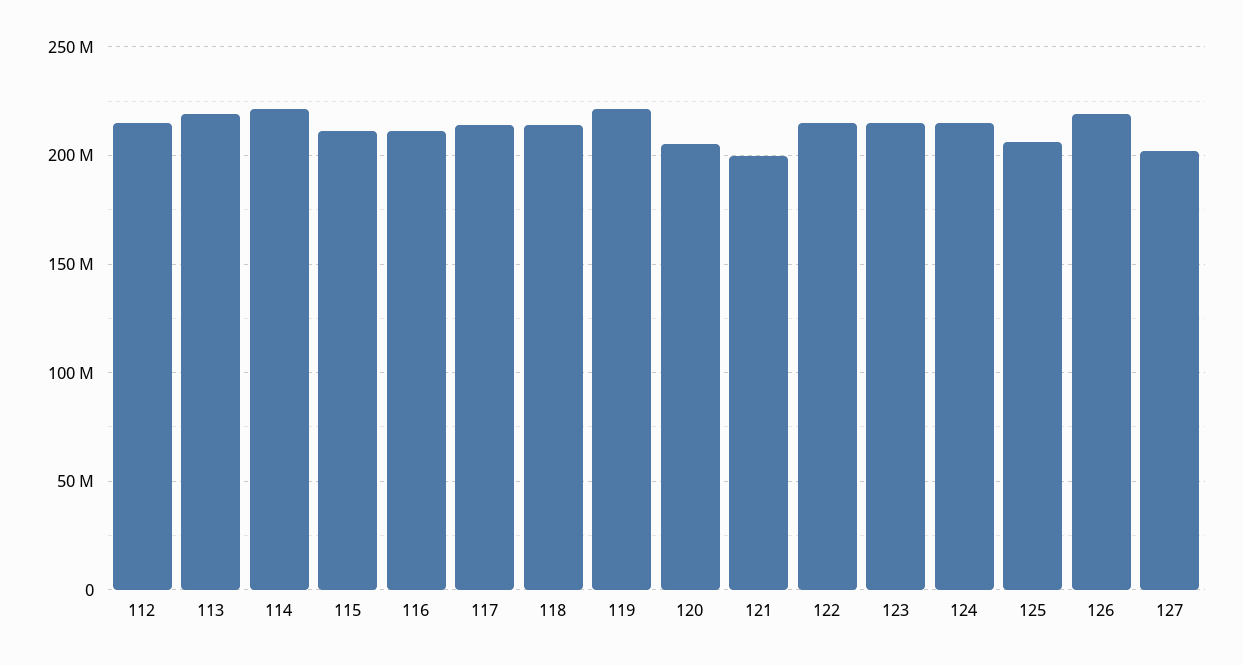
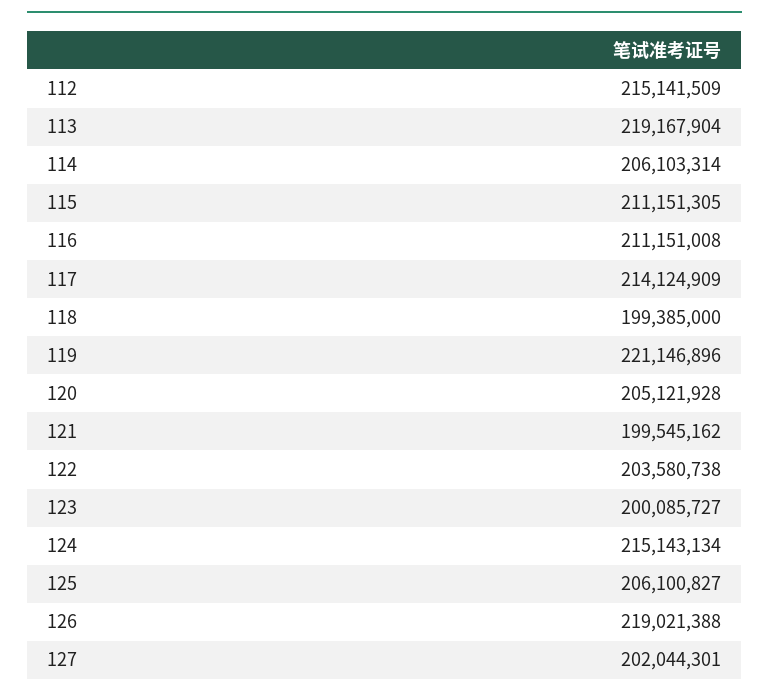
114: 220000000 -> 206103314
118: 215000000 -> 199385000
122: 215000000 -> 203580738
123: 215000000 -> 200085727

